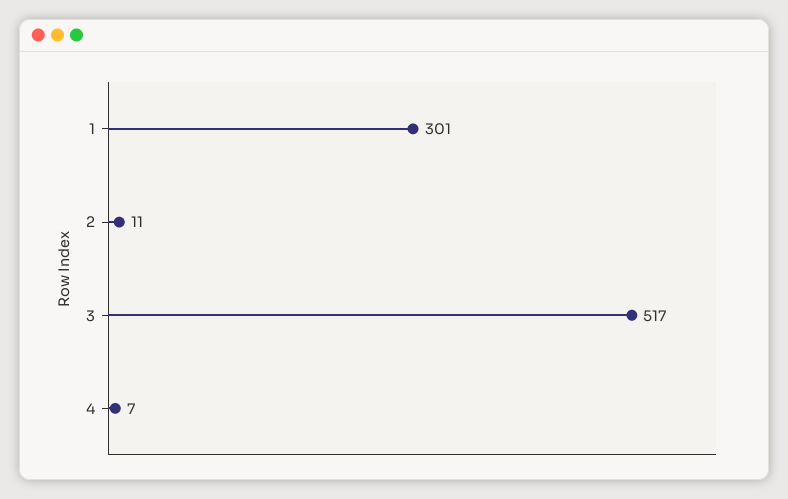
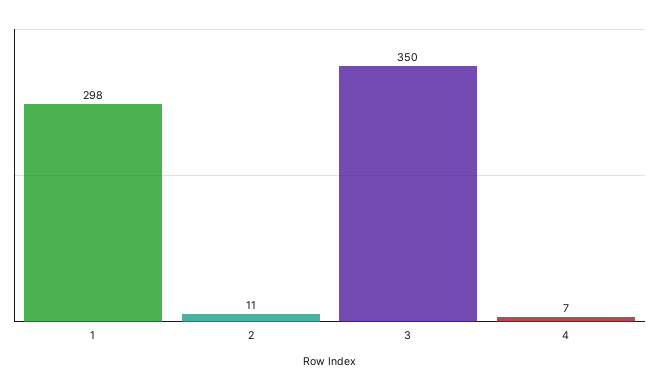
1: 301 -> 298
3: 517 -> 350

